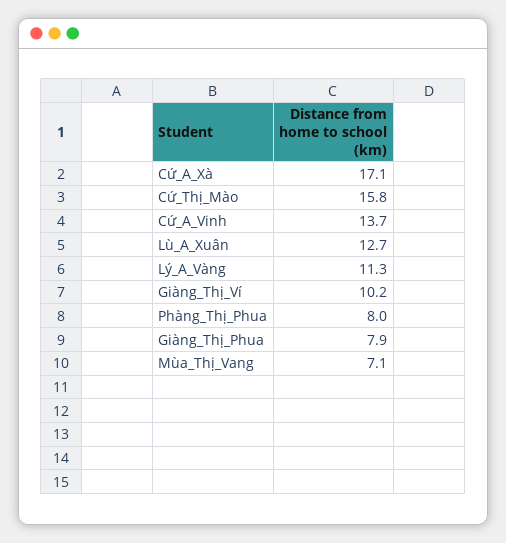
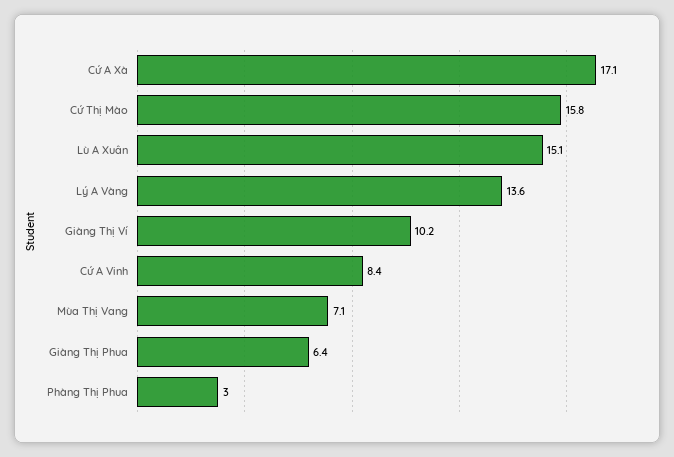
Cứ_A_Vinh: 13.7 -> 8.4
Lù_A_Xuân: 12.7 -> 15.1
Lý_A_Vàng: 11.3 -> 13.6
Phàng_Thị_Phua: 8 -> 3
Giàng_Thị_Phua: 7.9 -> 6.4

